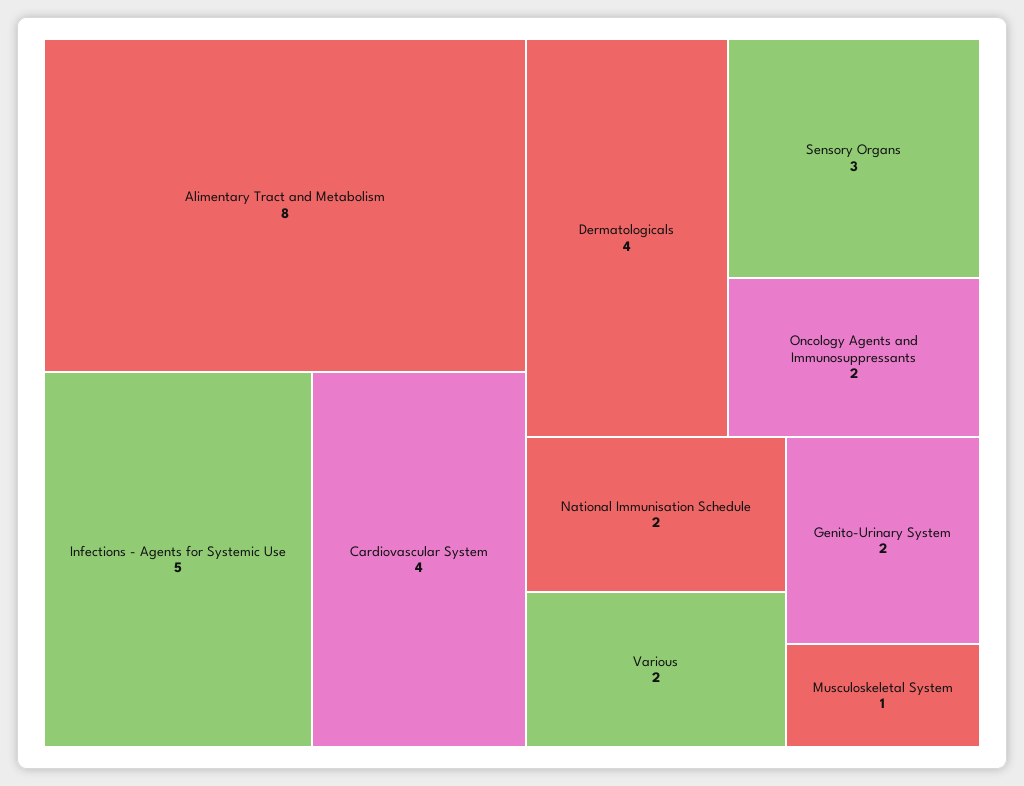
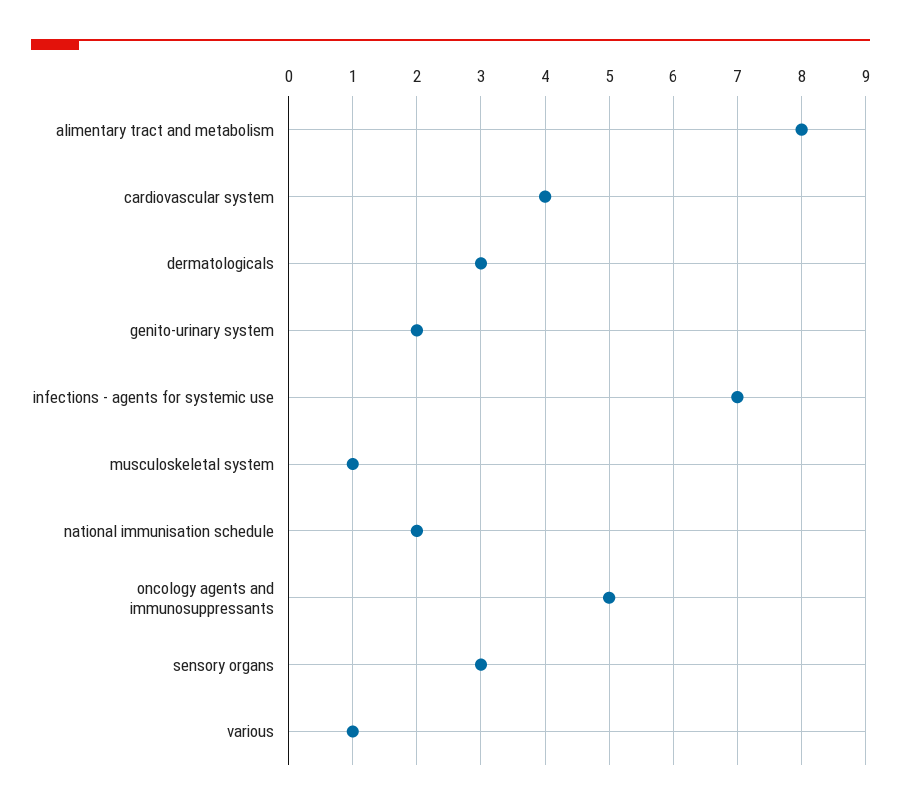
Infections - Agents for Systemic Use: 5 -> 7
Dermatologicals: 4 -> 3
Oncology Agents and Immunosuppressants: 2 -> 5
Various: 2 -> 1

